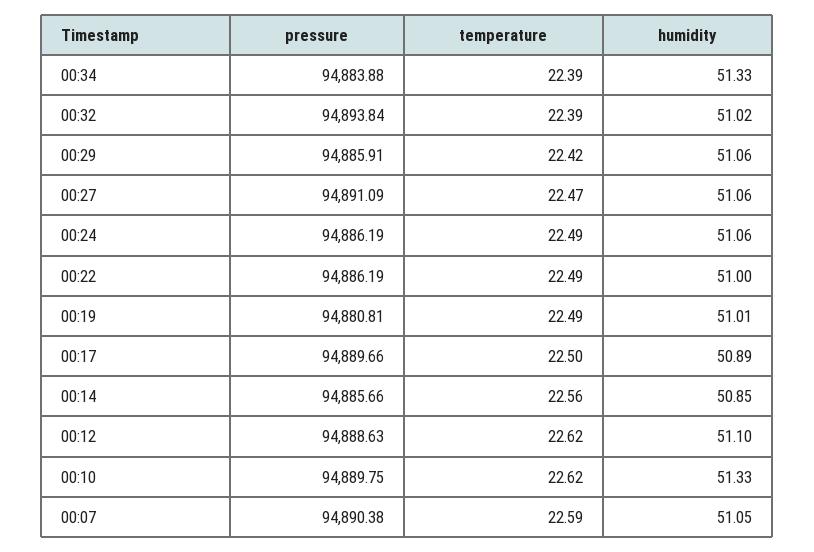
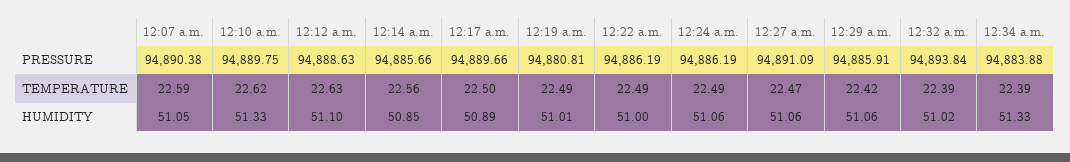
temperature, 00:12: 22.62 -> 22.63

